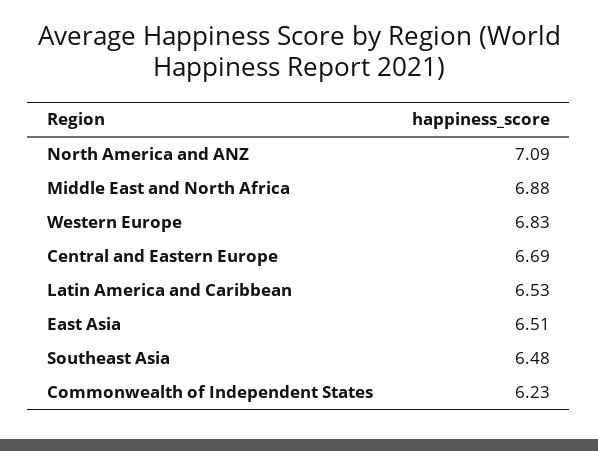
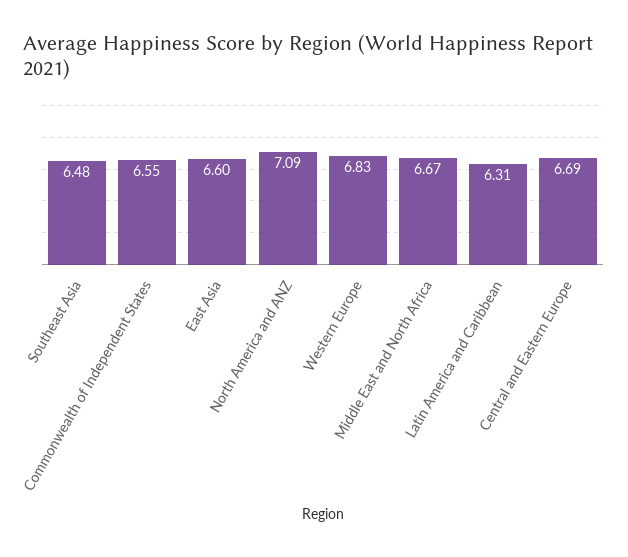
Middle East and North Africa: 6.88 -> 6.67
Latin America and Caribbean: 6.53 -> 6.31
East Asia: 6.51 -> 6.6
Commonwealth of Independent States: 6.23 -> 6.55

